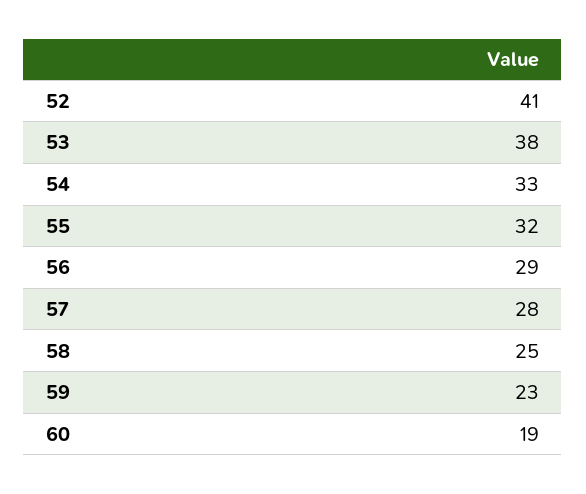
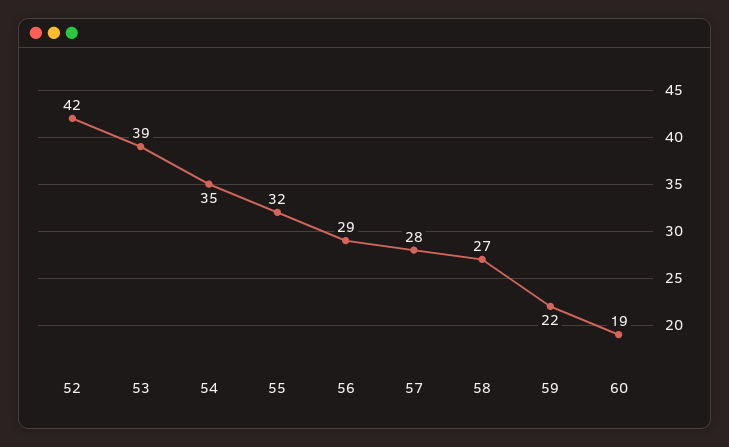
52: 41 -> 42
53: 38 -> 39
54: 33 -> 35
58: 25 -> 27
59: 23 -> 22

